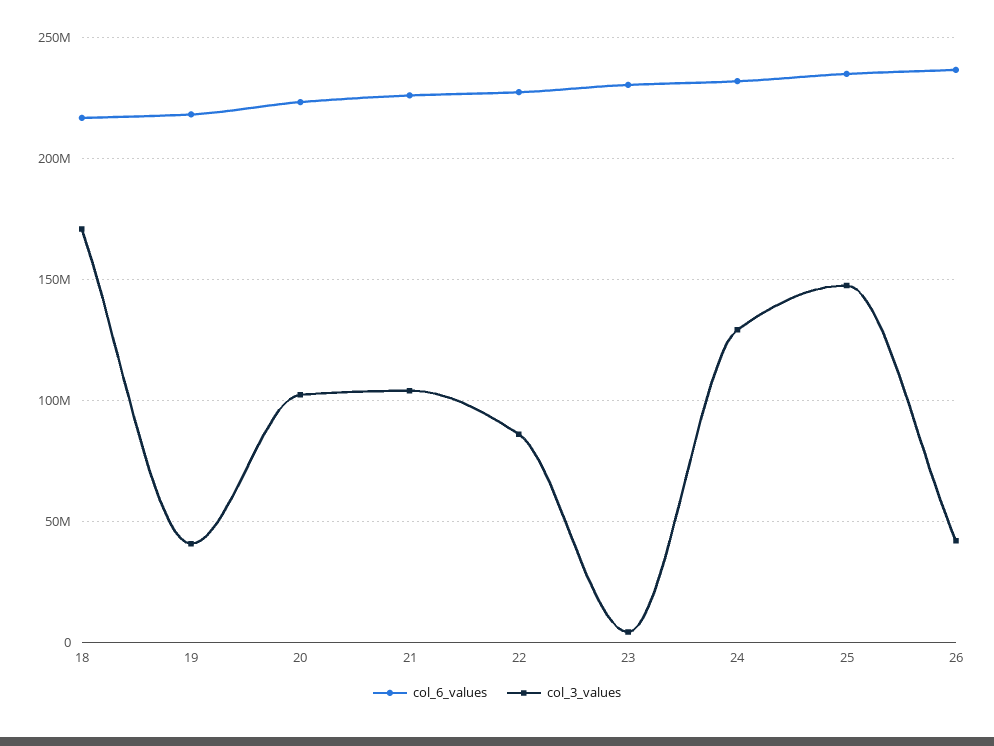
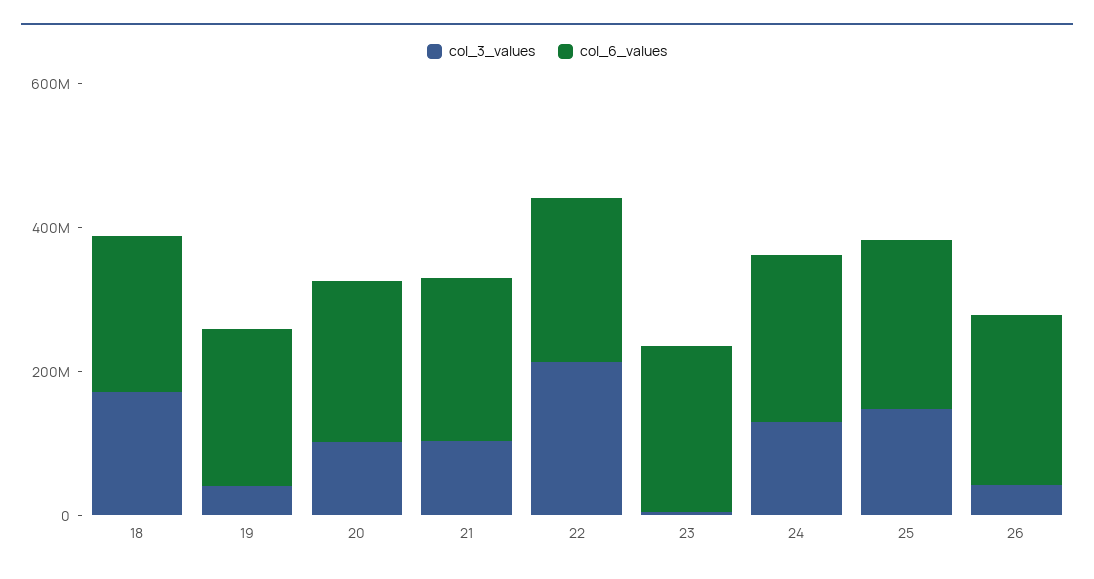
col_3_values, 22: 85000000 -> 200000000

